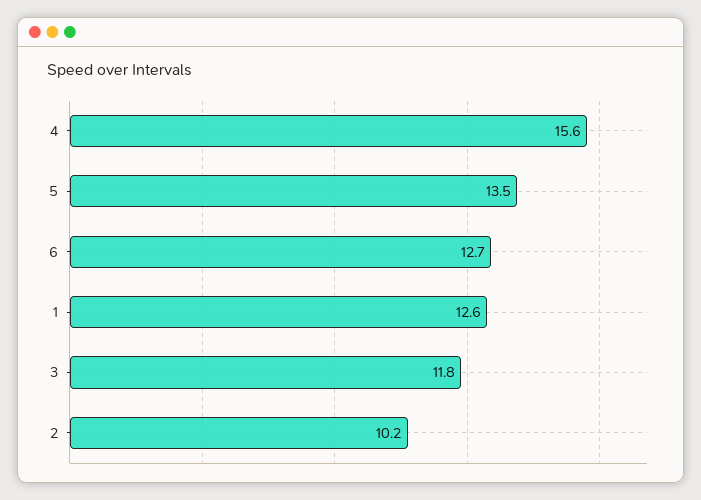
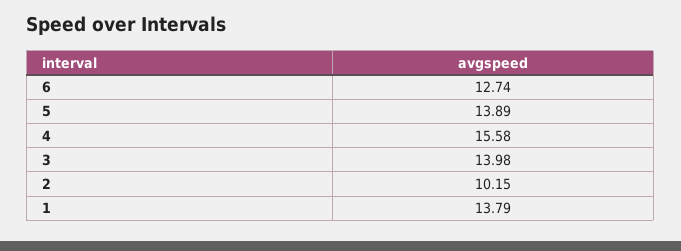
5: 13.5 -> 13.89
1: 12.6 -> 13.79
3: 11.8 -> 13.98

